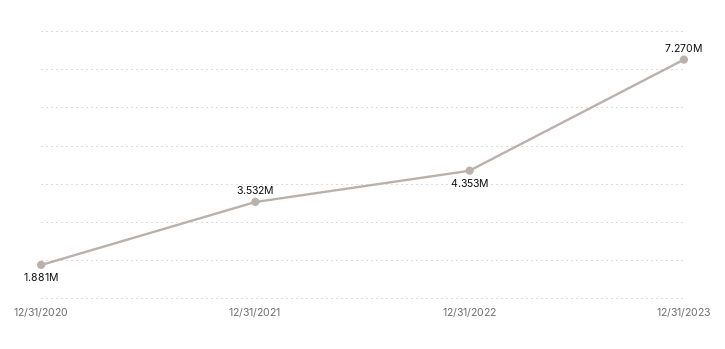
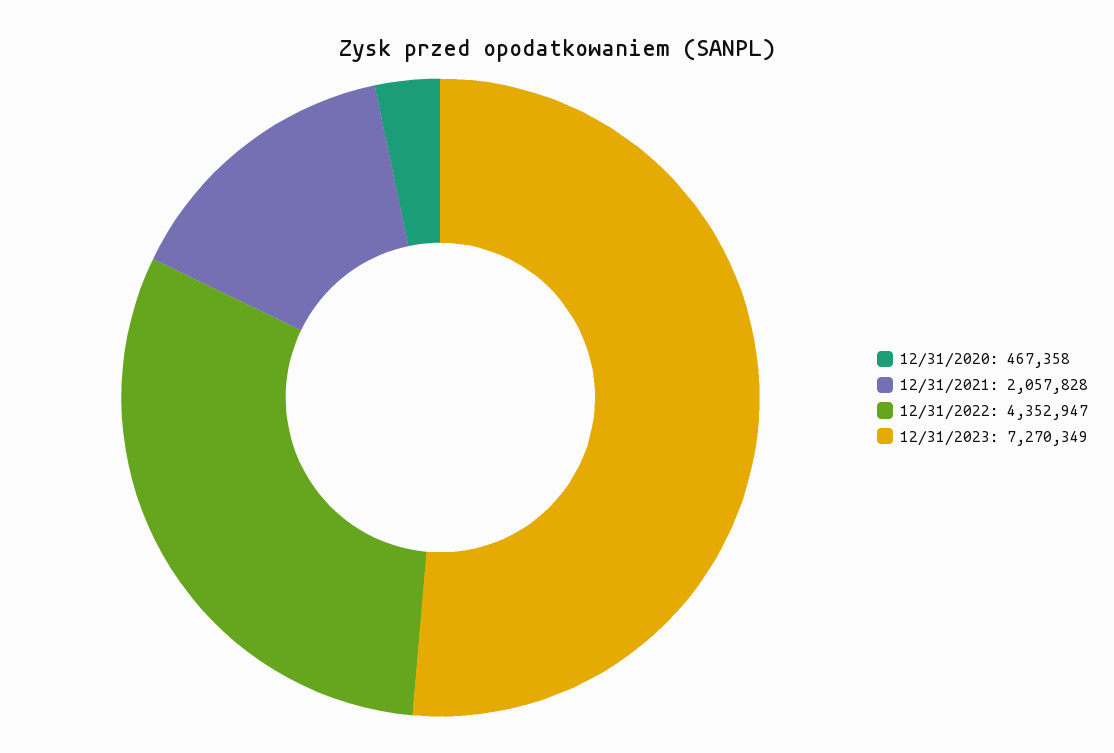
12/31/2020: 1881000 -> 467358
12/31/2021: 3532000 -> 2057828

